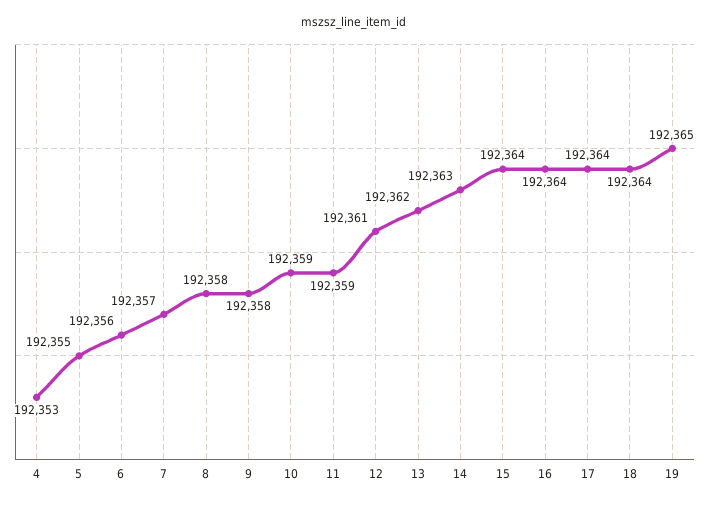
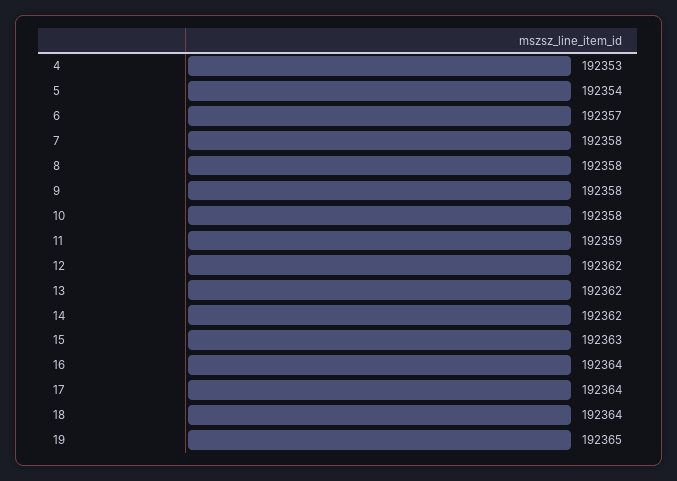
5: 192355 -> 192354
6: 192356 -> 192357
7: 192357 -> 192358
10: 192359 -> 192358
12: 192361 -> 192362
14: 192363 -> 192362
15: 192364 -> 192363

